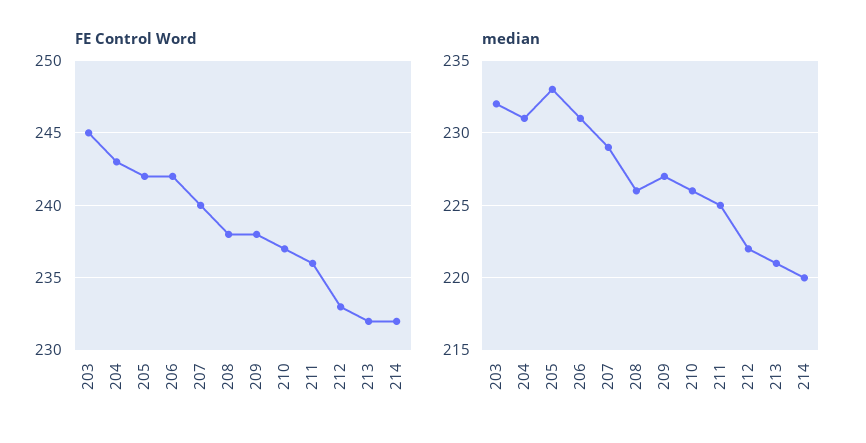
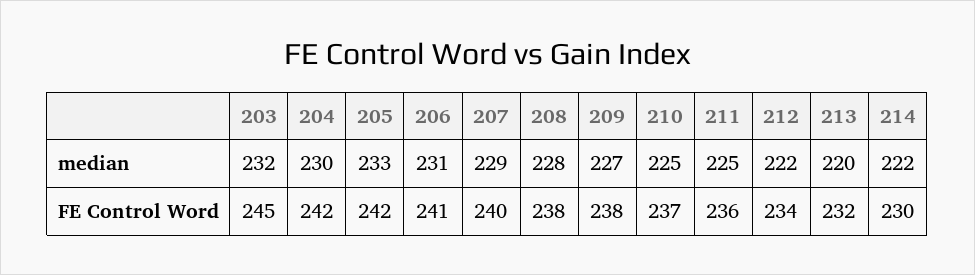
FE Control Word, 204: 243 -> 242
FE Control Word, 206: 242 -> 241
FE Control Word, 212: 233 -> 234
FE Control Word, 214: 232 -> 230
median, 204: 231 -> 230
median, 208: 226 -> 228
median, 210: 226 -> 225
median, 213: 221 -> 220
median, 214: 220 -> 222

